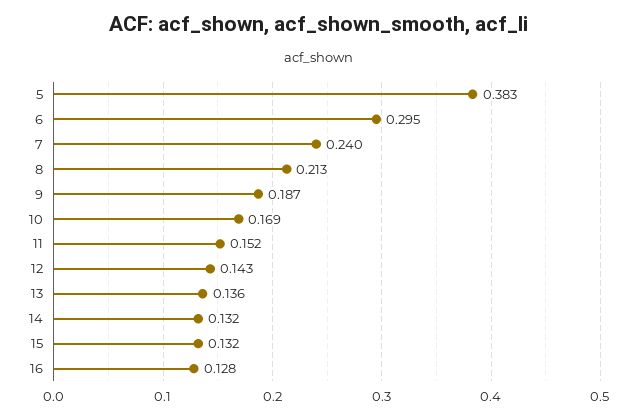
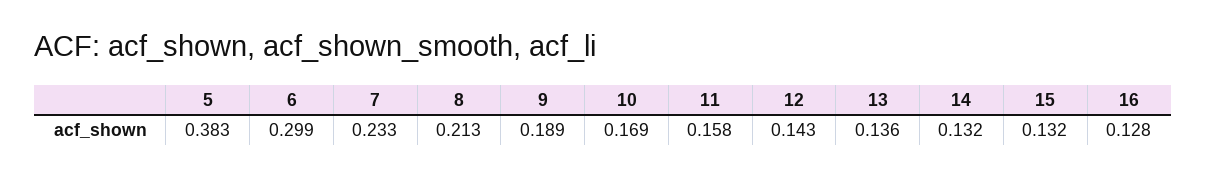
6: 0.295 -> 0.299
7: 0.24 -> 0.233
9: 0.187 -> 0.189
11: 0.152 -> 0.158

